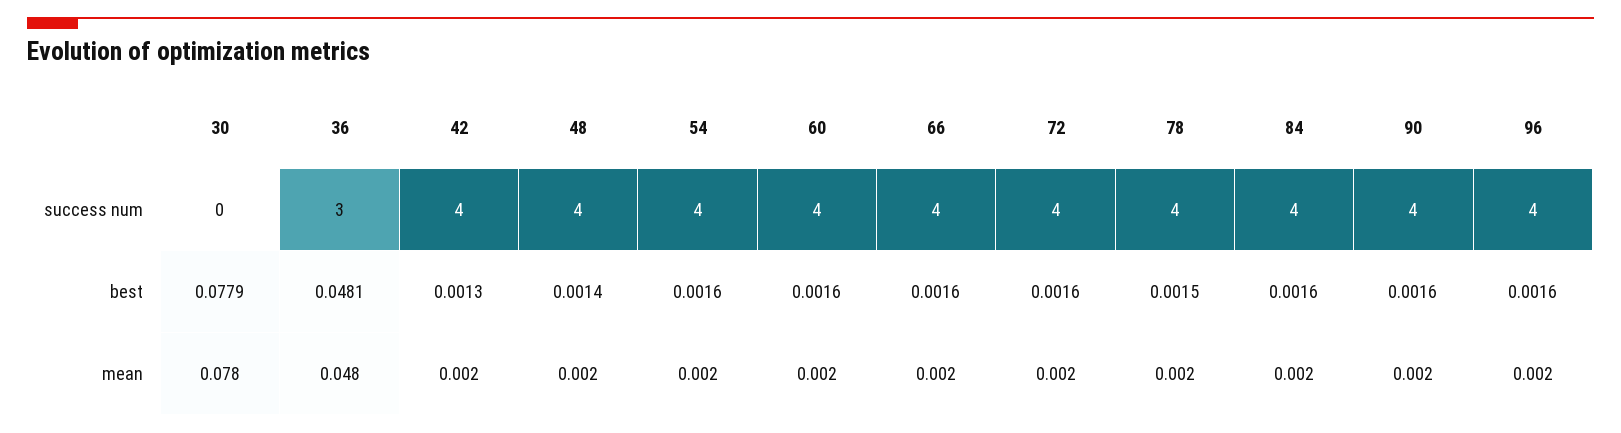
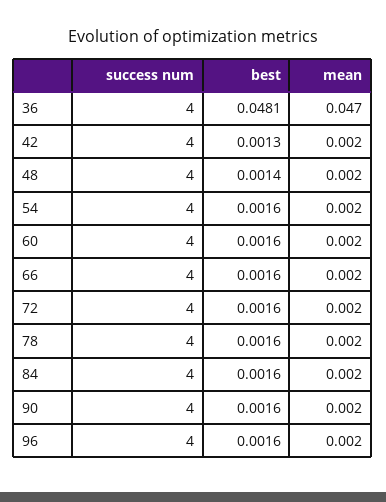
30, success num: 0 -> none
36, success num: 3 -> 4
30, best: 0.0779 -> none
78, best: 0.0015 -> 0.0016
30, mean: 0.078 -> none
36, mean: 0.048 -> 0.047

